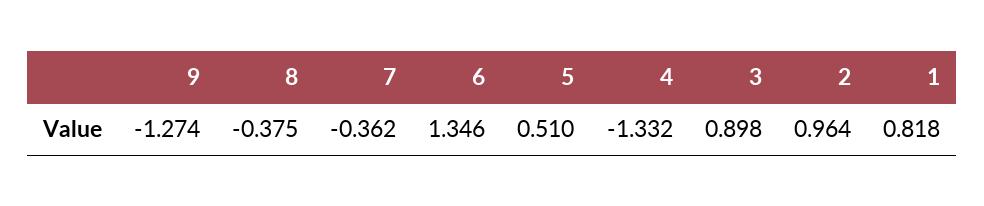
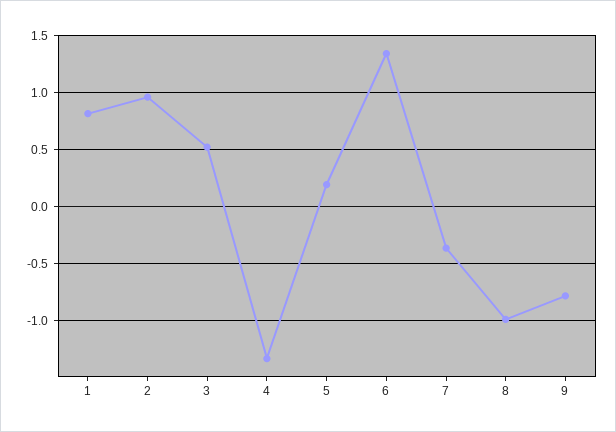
9: -1.274 -> -0.8
8: -0.375 -> -1
5: 0.51 -> 0.2
3: 0.898 -> 0.5

